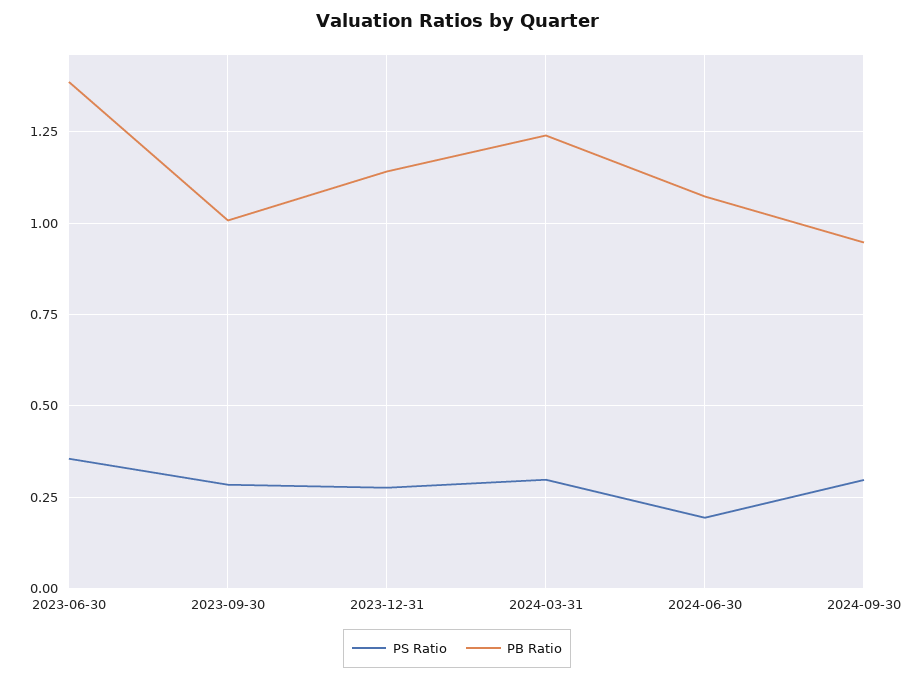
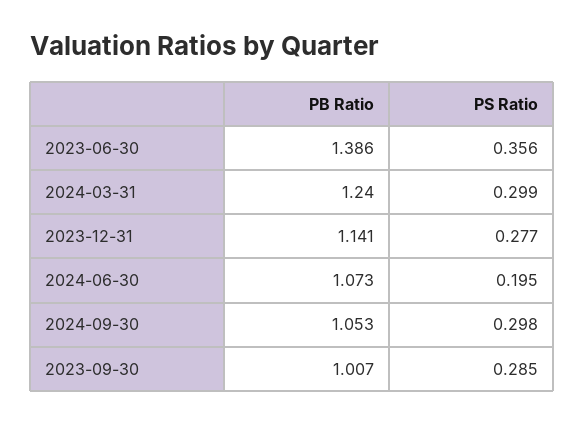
PB Ratio, 2024-09-30: 0.95 -> 1.053

